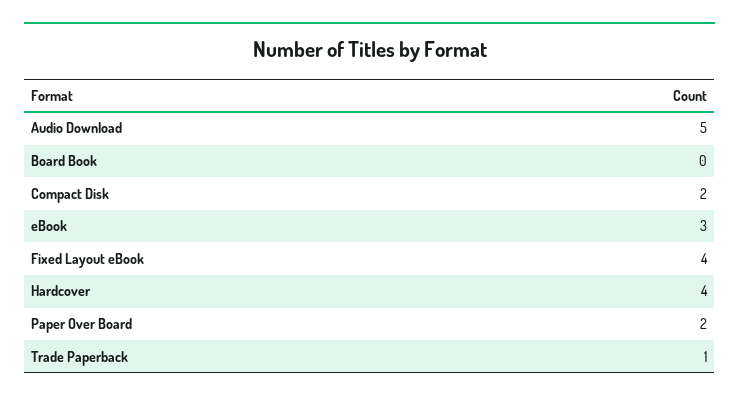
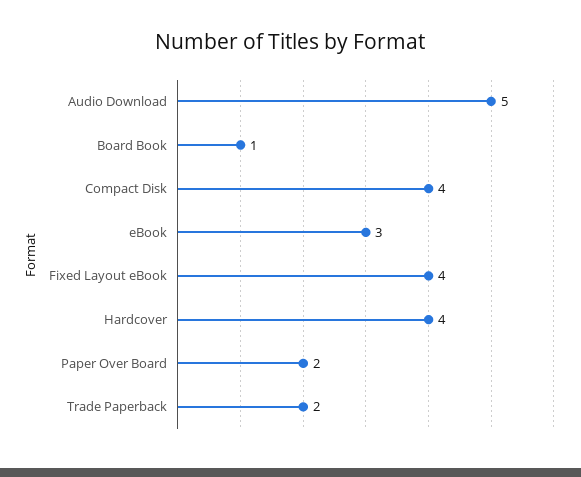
Board Book: 0 -> 1
Compact Disk: 2 -> 4
Trade Paperback: 1 -> 2

